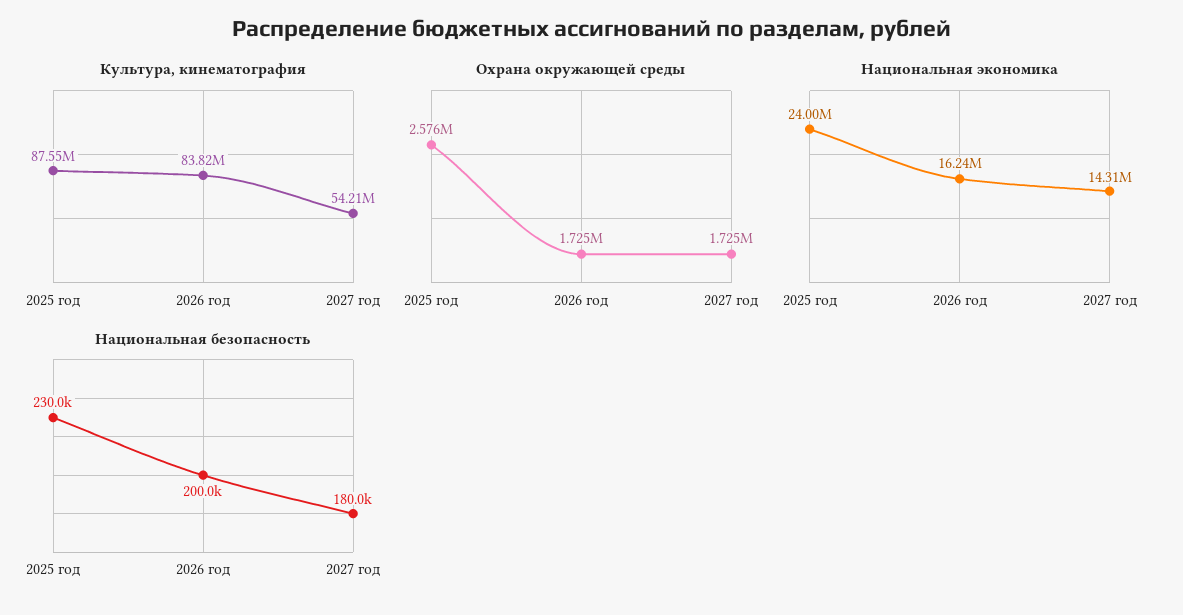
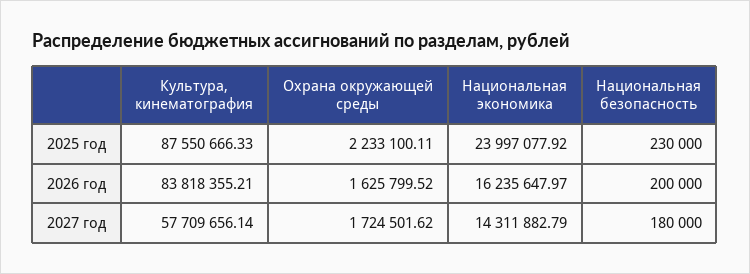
Культура, кинематография, 2027 год: 54210000 -> 57709656.14
Охрана окружающей среды, 2025 год: 2576000 -> 2233100.11
Охрана окружающей среды, 2026 год: 1725000 -> 1625799.52

